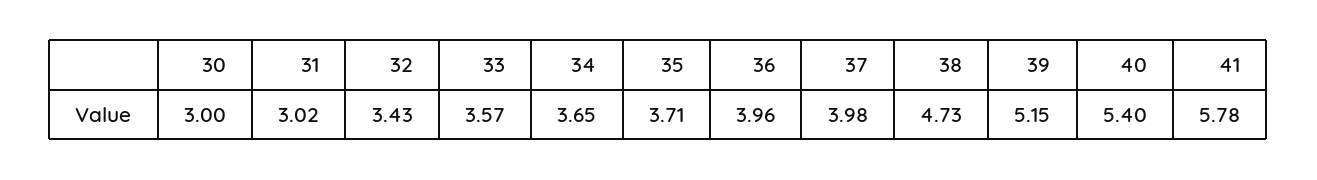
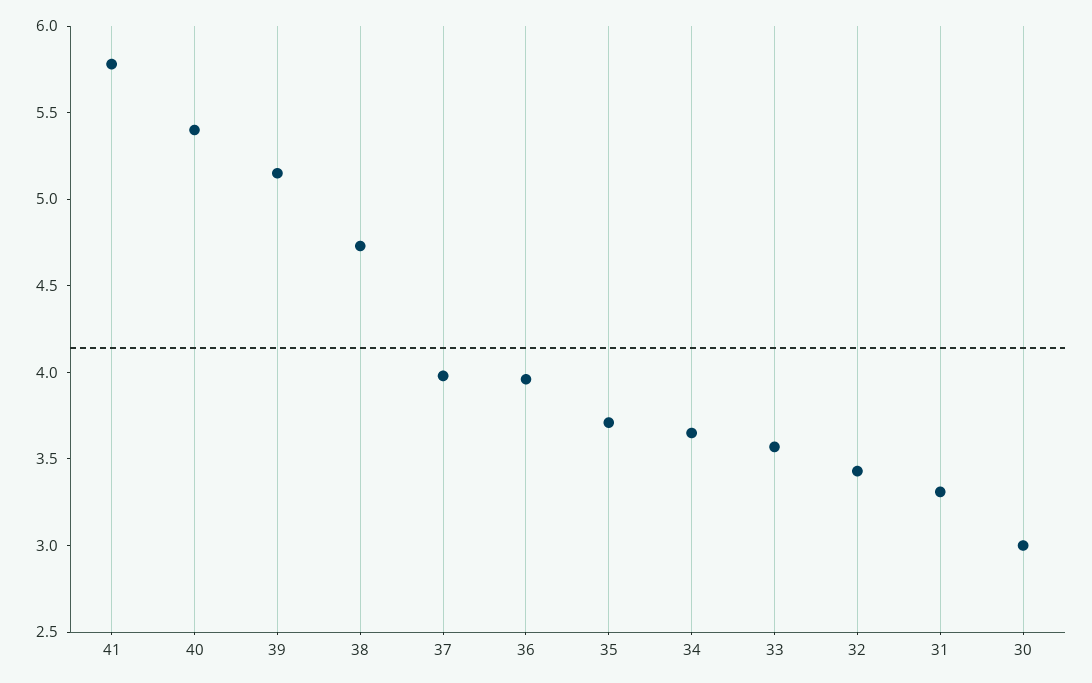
31: 3.02 -> 3.3

